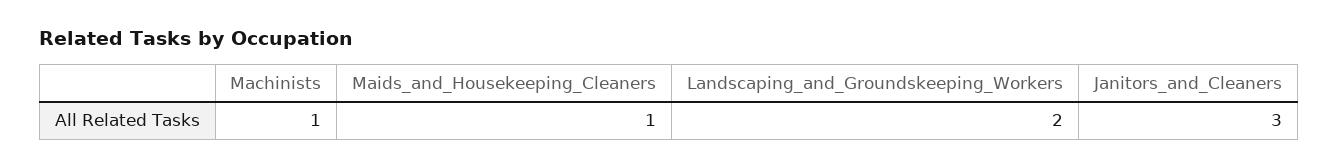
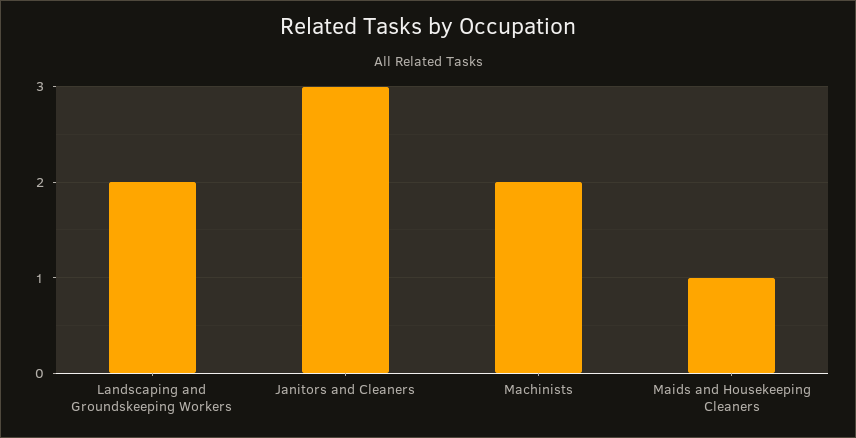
Machinists: 1 -> 2

